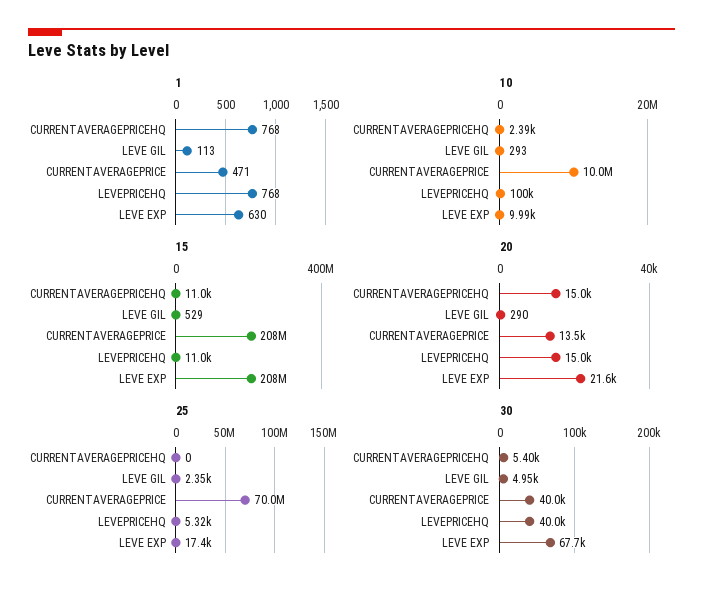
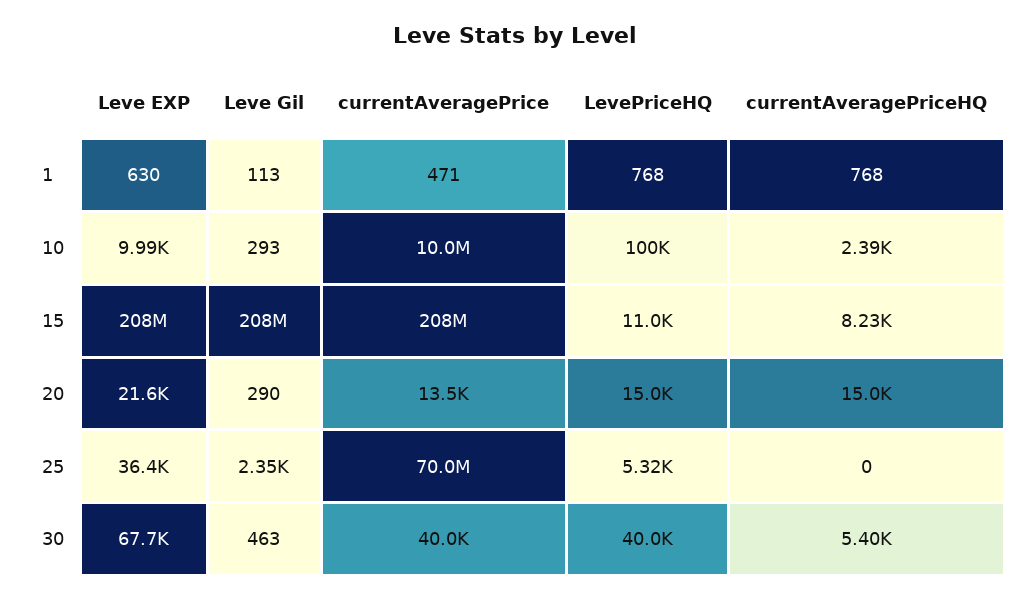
15, CURRENTAVERAGEPRICEHQ: 11000 -> 8230
15, LEVE GIL: 529 -> 208000000
25, LEVE EXP: 17400 -> 36400
30, LEVE GIL: 4950 -> 463

